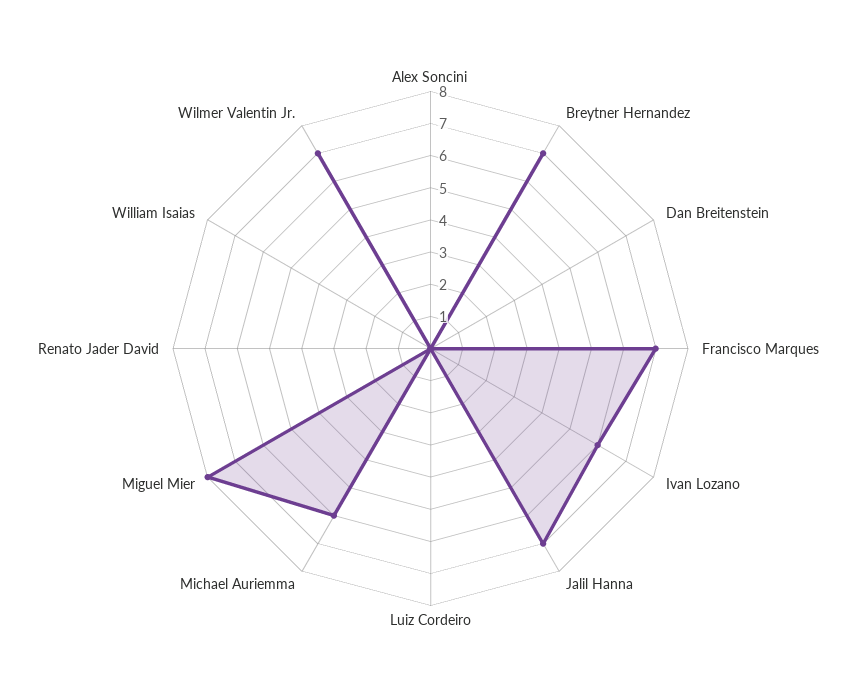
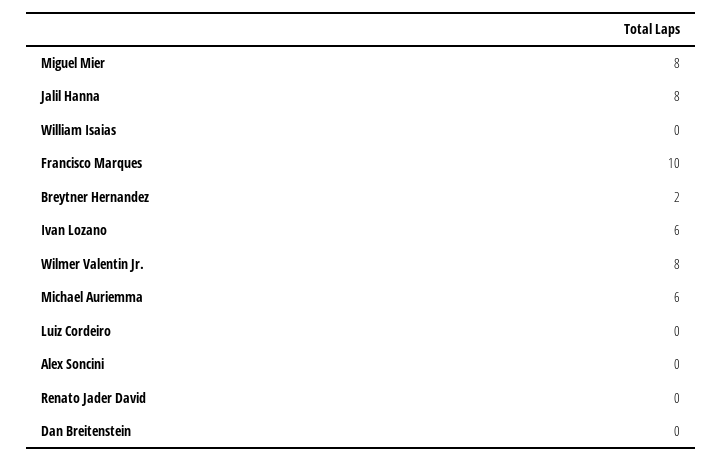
Breytner Hernandez: 7 -> 2
Francisco Marques: 7 -> 10
Jalil Hanna: 7 -> 8
Wilmer Valentin Jr.: 7 -> 8

